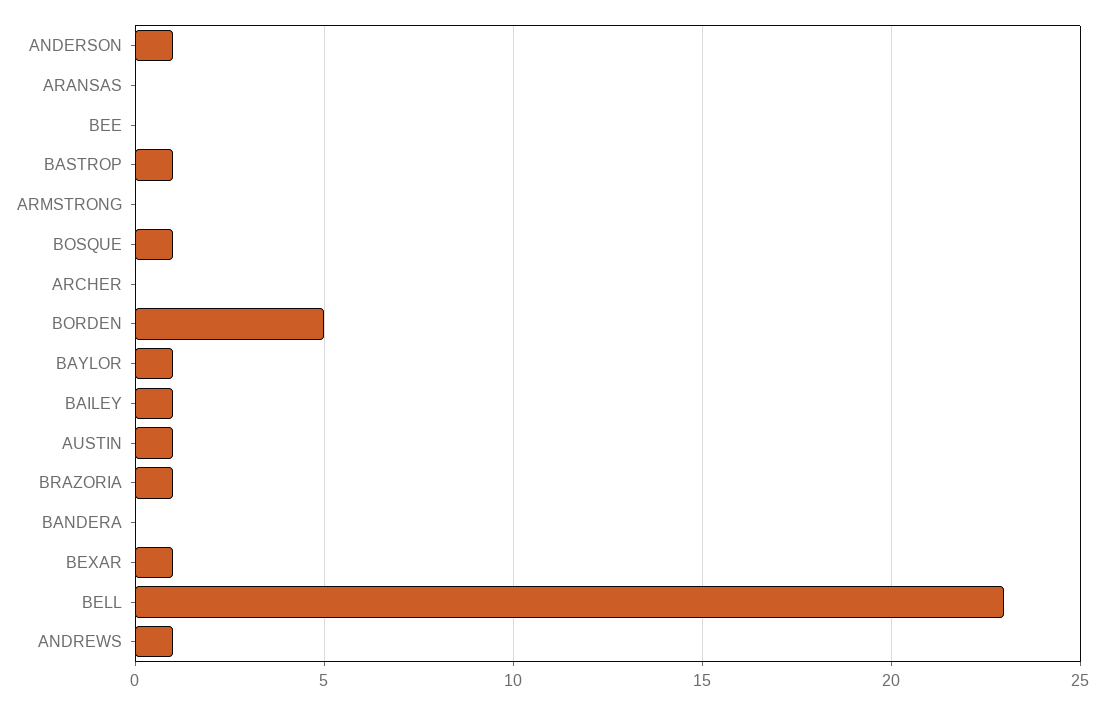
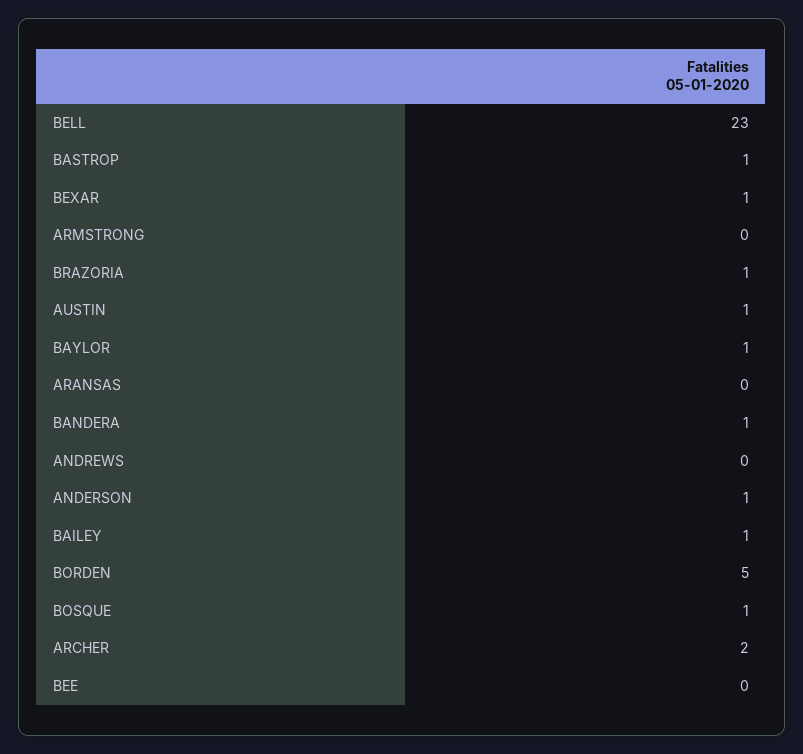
ARCHER: 0 -> 2
BANDERA: 0 -> 1
ANDREWS: 1 -> 0

